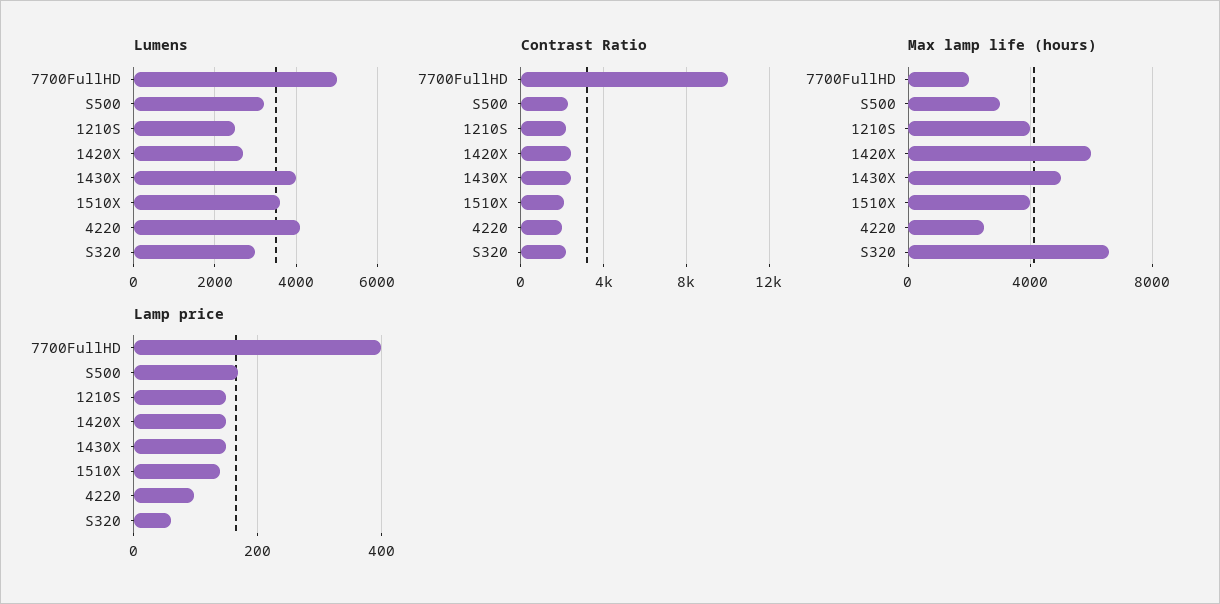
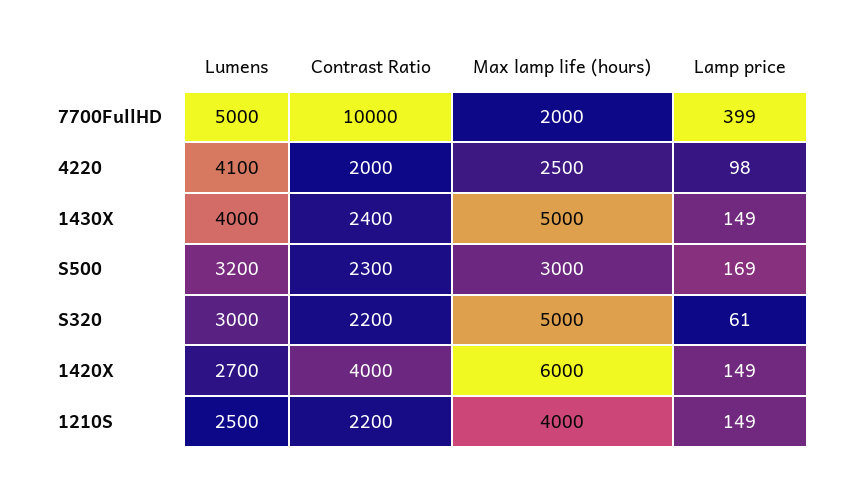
Lumens, 1510X: 3600 -> none
Contrast Ratio, 1420X: 2500 -> 4000
Contrast Ratio, 1510X: 2000 -> none
Max lamp life (hours), 1510X: 4000 -> none
Max lamp life (hours), S320: 6500 -> 5000
Lamp price, 1510X: 140 -> none

